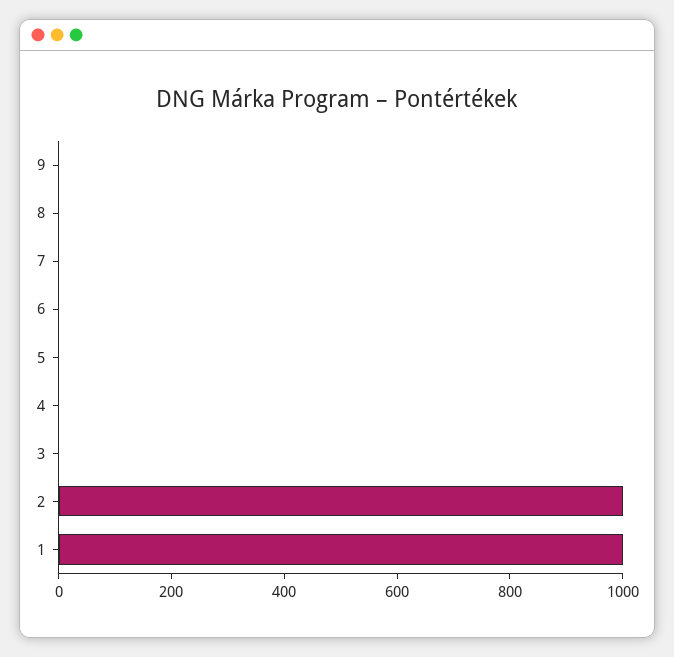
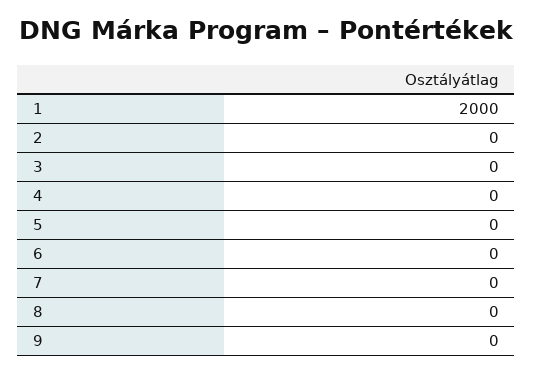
2: 1000 -> 0
1: 1000 -> 2000

